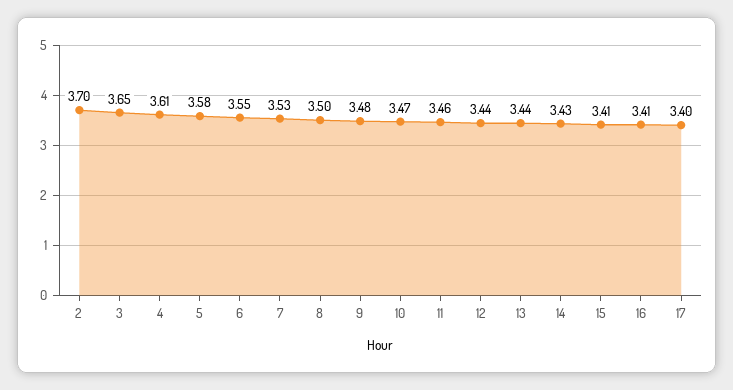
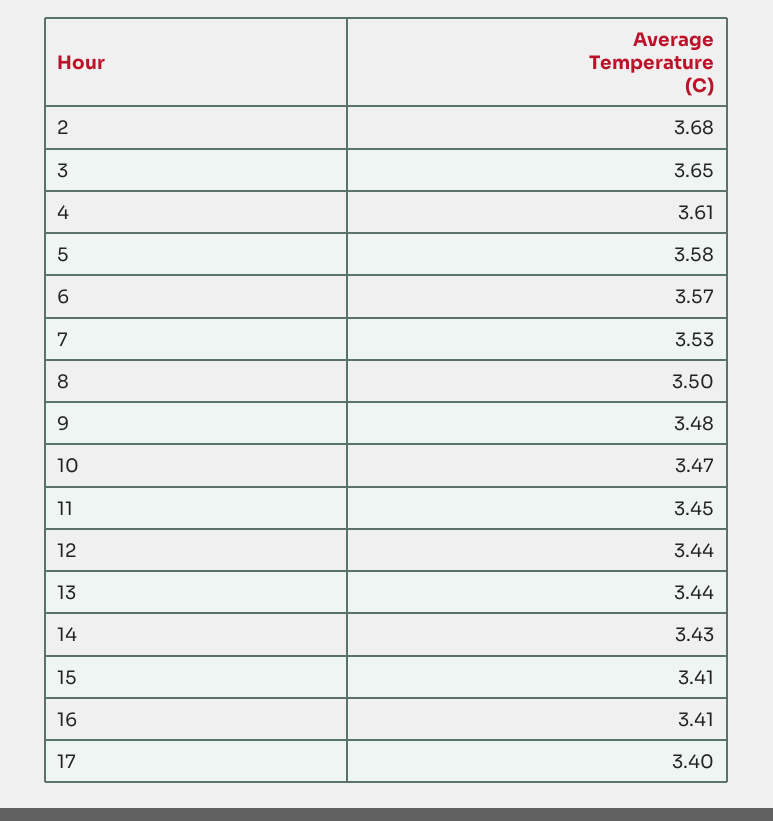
2: 3.7 -> 3.68
6: 3.55 -> 3.57
11: 3.46 -> 3.45

